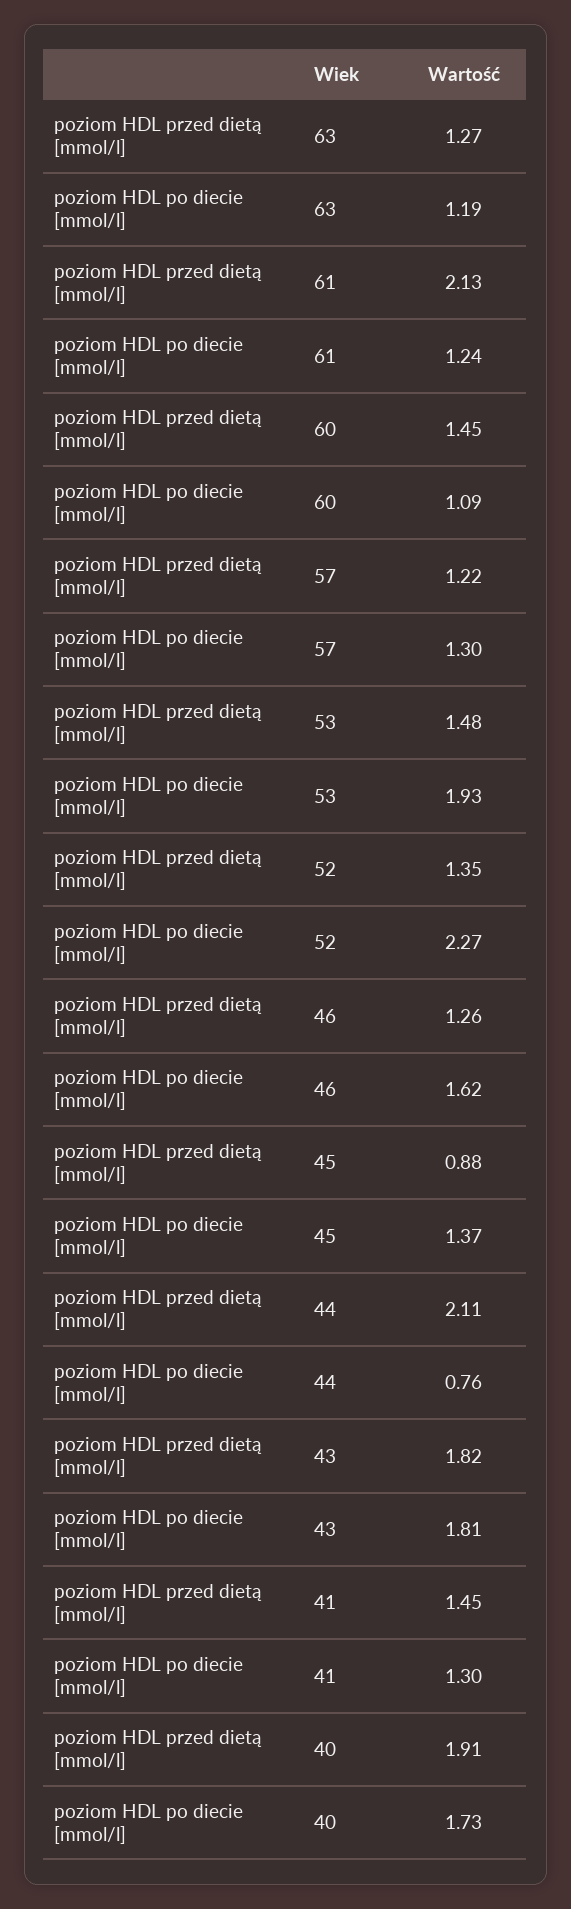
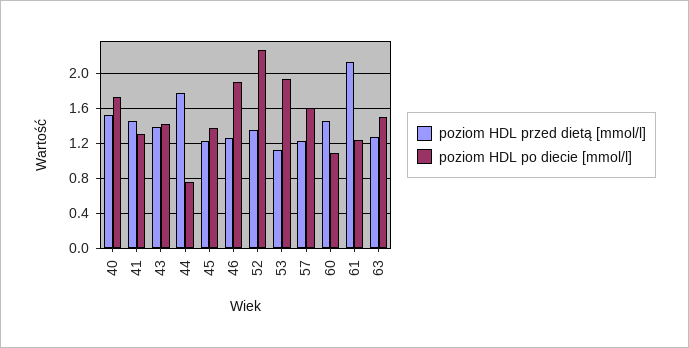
poziom HDL po diecie [mmol/l], 63: 1.19 -> 1.5
poziom HDL po diecie [mmol/l], 57: 1.3 -> 1.6
poziom HDL przed dietą [mmol/l], 53: 1.48 -> 1.1
poziom HDL po diecie [mmol/l], 46: 1.62 -> 1.9
poziom HDL przed dietą [mmol/l], 45: 0.88 -> 1.2
poziom HDL przed dietą [mmol/l], 44: 2.11 -> 1.8
poziom HDL przed dietą [mmol/l], 43: 1.82 -> 1.4
poziom HDL po diecie [mmol/l], 43: 1.81 -> 1.4
poziom HDL przed dietą [mmol/l], 40: 1.91 -> 1.5

